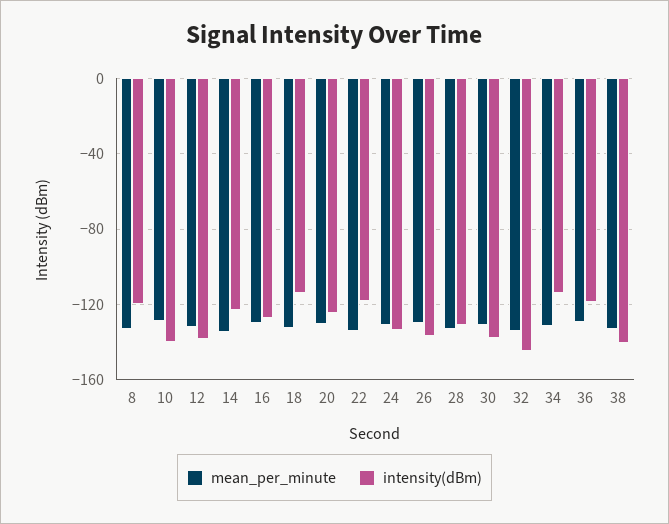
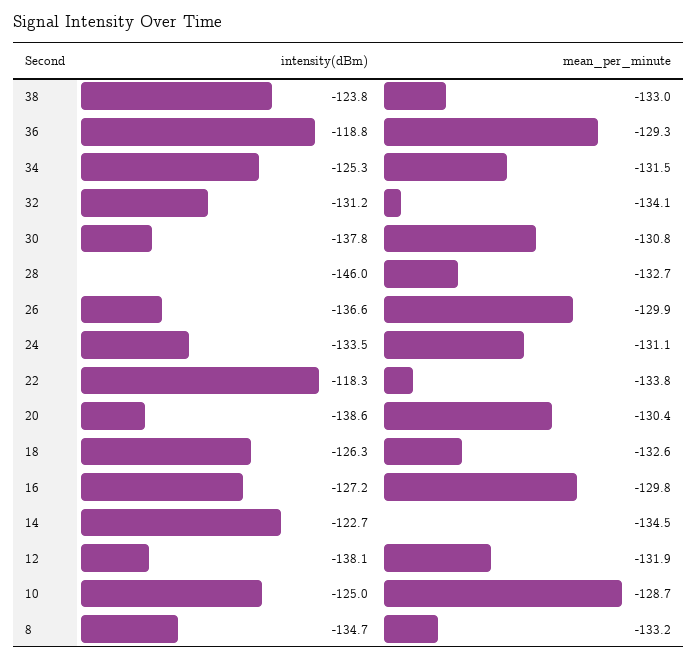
intensity(dBm), 8: -120 -> -134.7
intensity(dBm), 10: -140 -> -125
intensity(dBm), 18: -115 -> -126.3
intensity(dBm), 20: -125 -> -138.6
intensity(dBm), 28: -130 -> -146
intensity(dBm), 32: -145 -> -131.2
intensity(dBm), 34: -115 -> -125.3
intensity(dBm), 38: -140 -> -123.8

